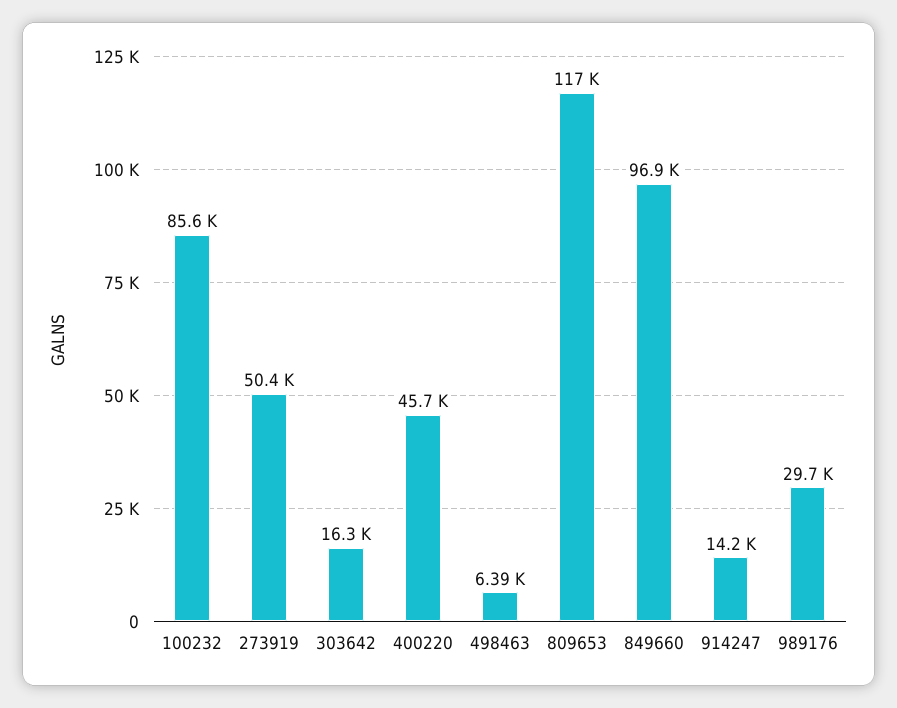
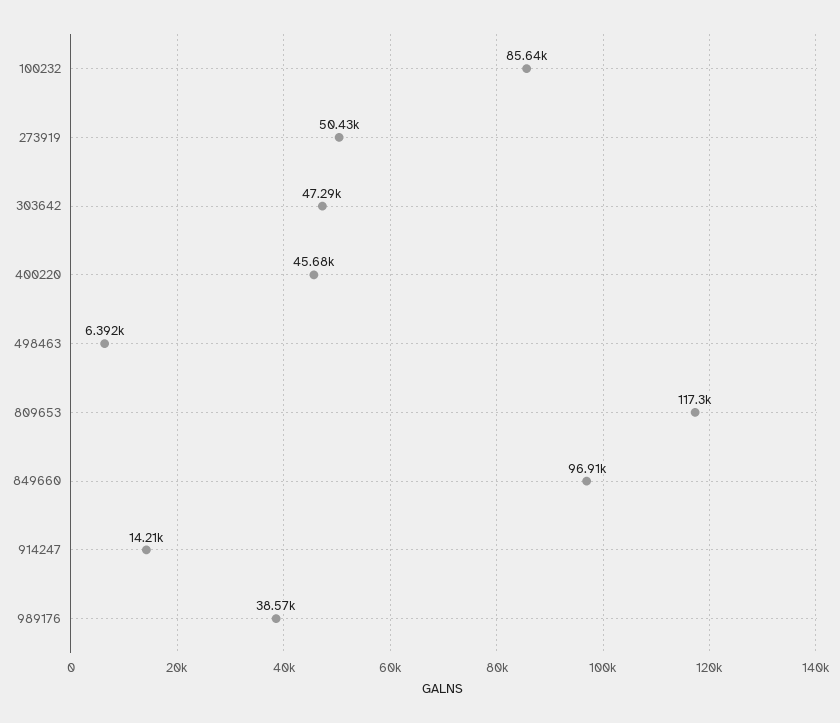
303642: 16300 -> 47290
989176: 29700 -> 38570

